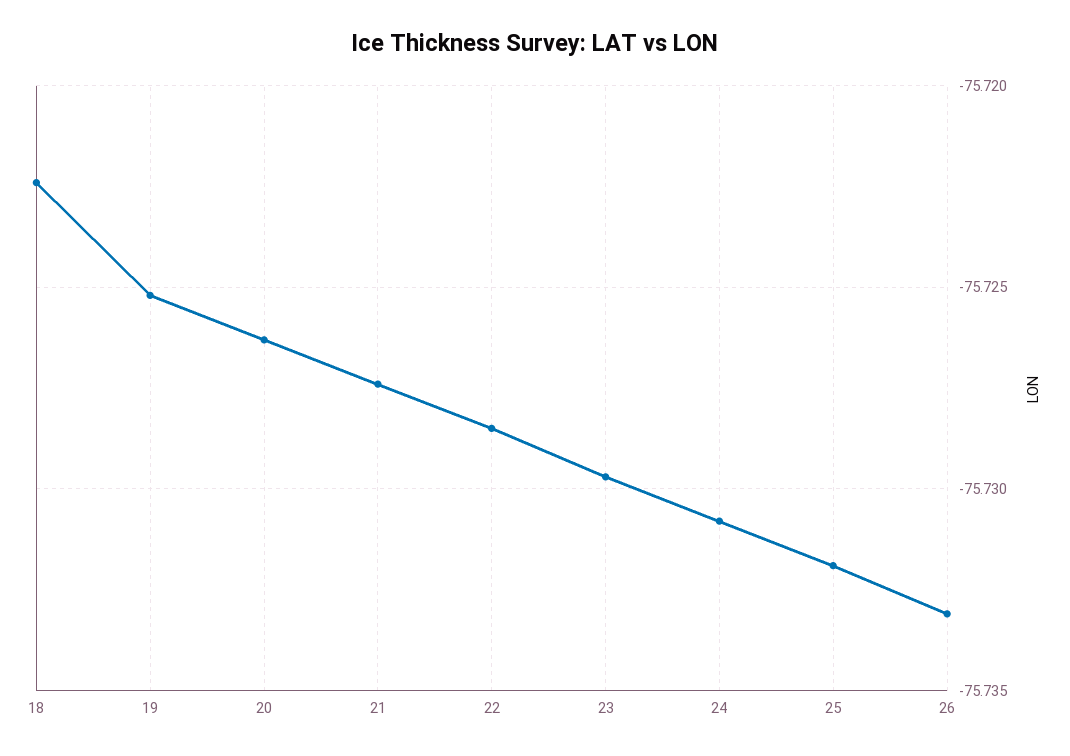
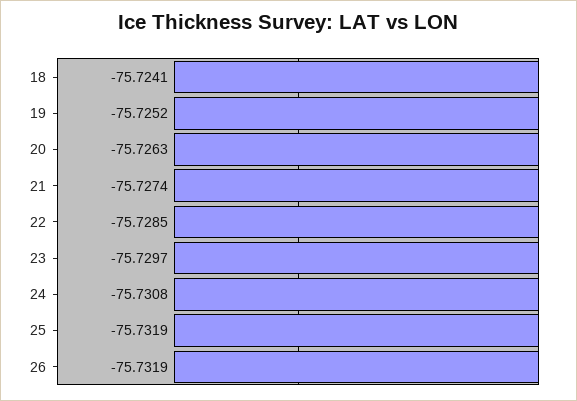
18: -75.7225 -> -75.7241
26: -75.733 -> -75.7319

